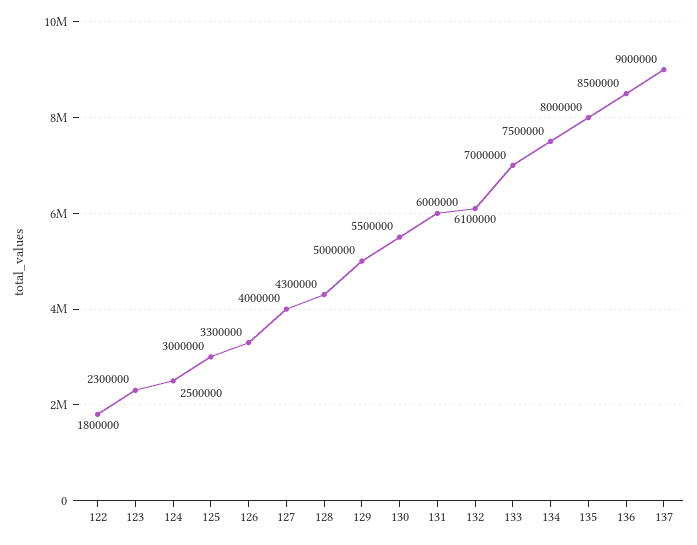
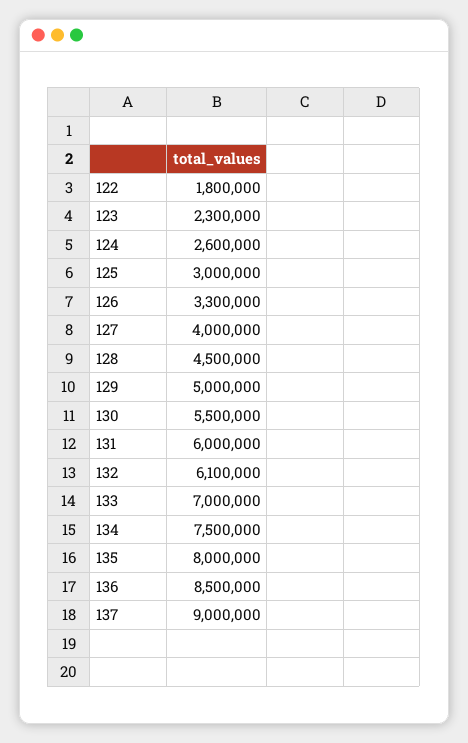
124: 2500000 -> 2600000
128: 4300000 -> 4500000

